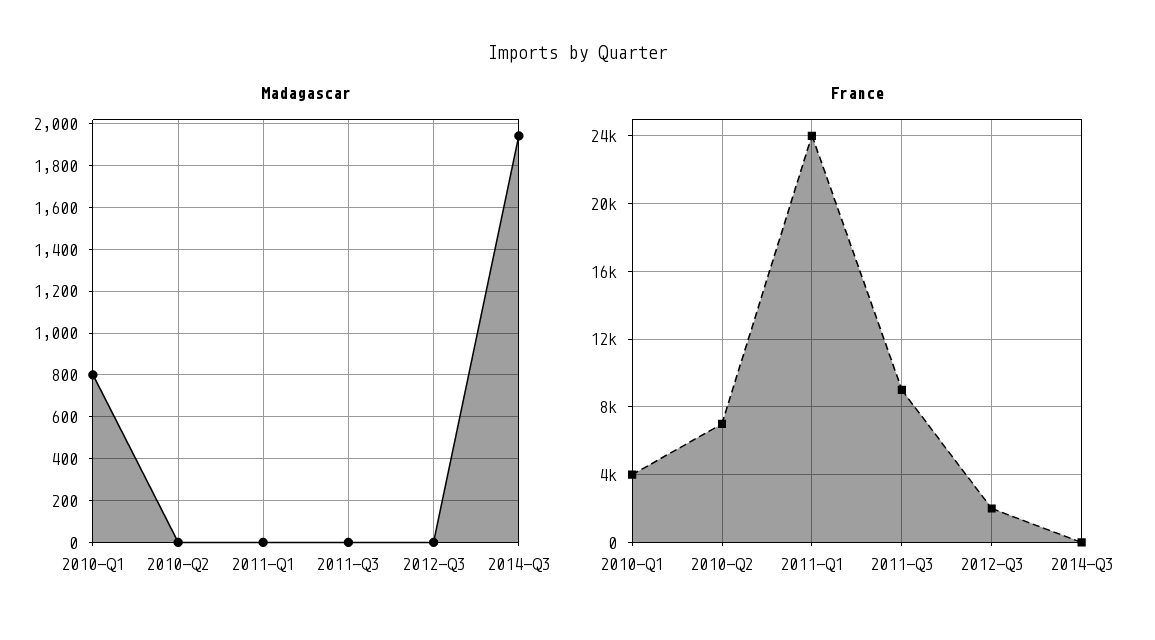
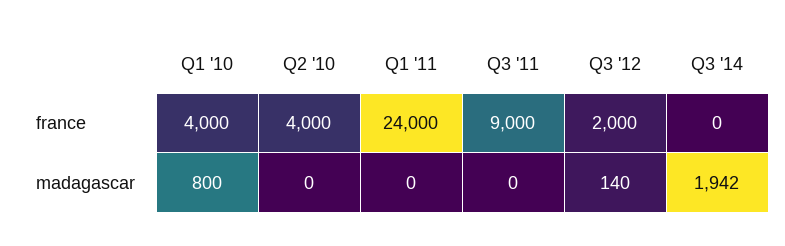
Madagascar, 2012-Q3: 0 -> 140
France, 2010-Q2: 7000 -> 4000

